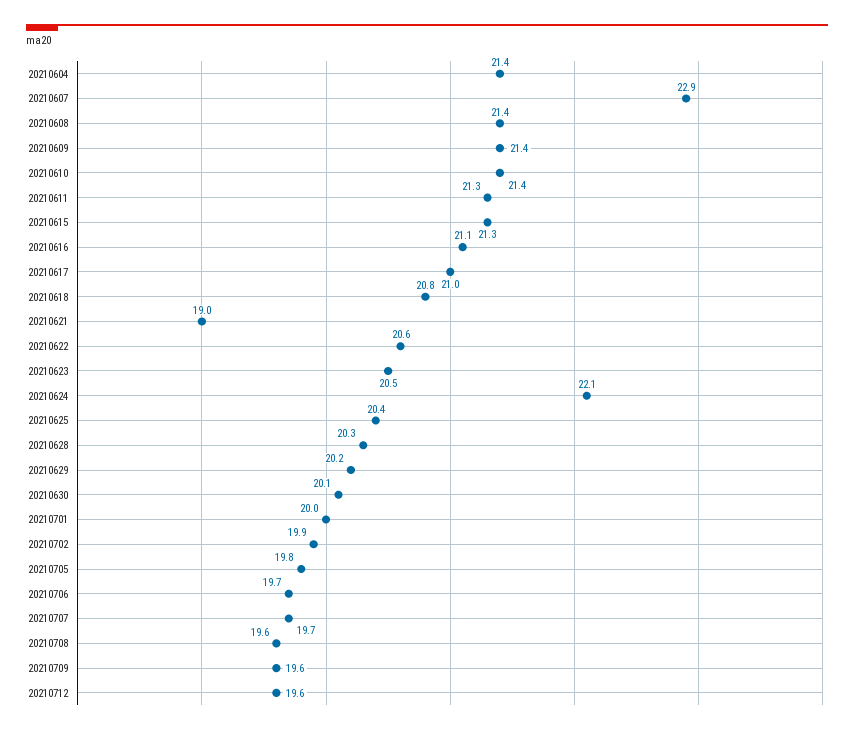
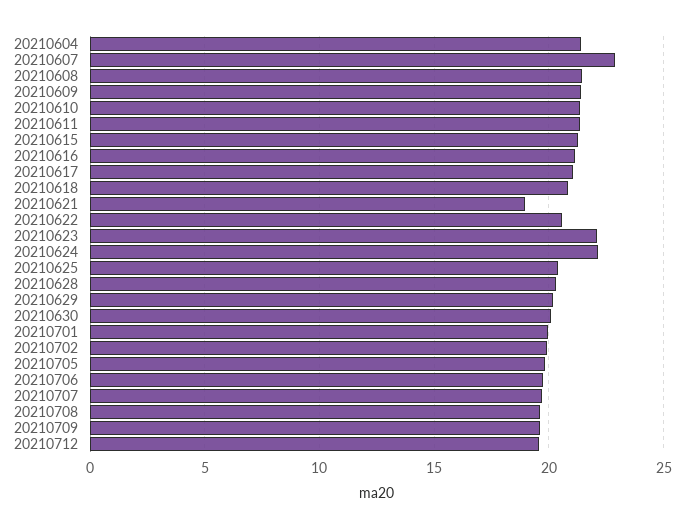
20210623: 20.5 -> 22

